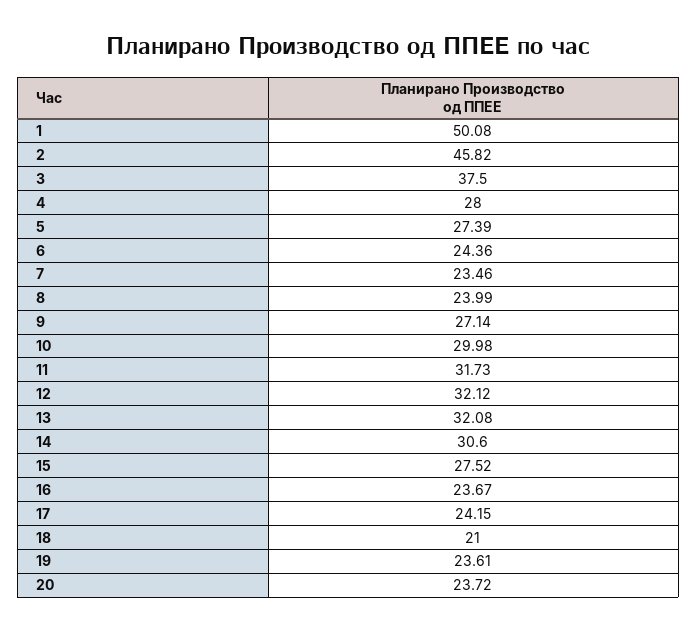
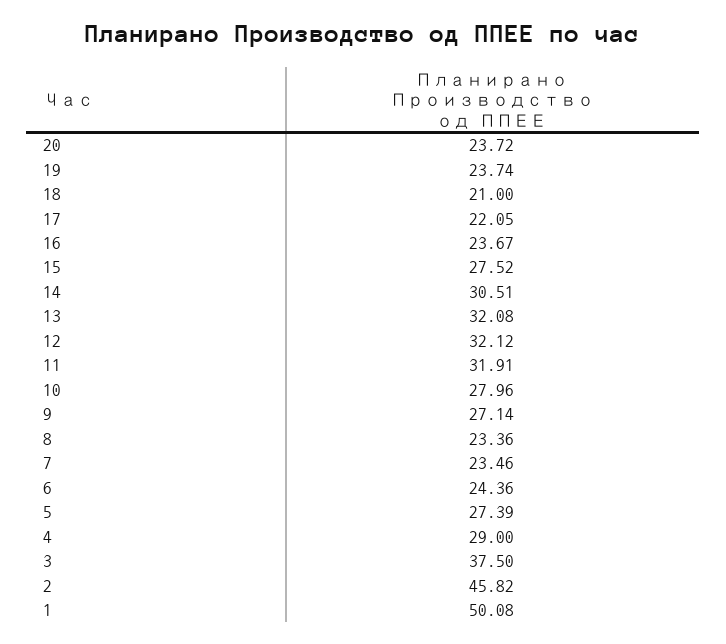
4: 28 -> 29
8: 23.99 -> 23.36
10: 29.98 -> 27.96
11: 31.73 -> 31.91
14: 30.6 -> 30.51
17: 24.15 -> 22.05
19: 23.61 -> 23.74

